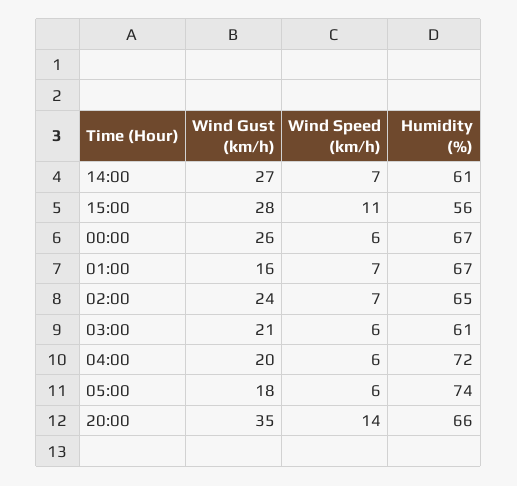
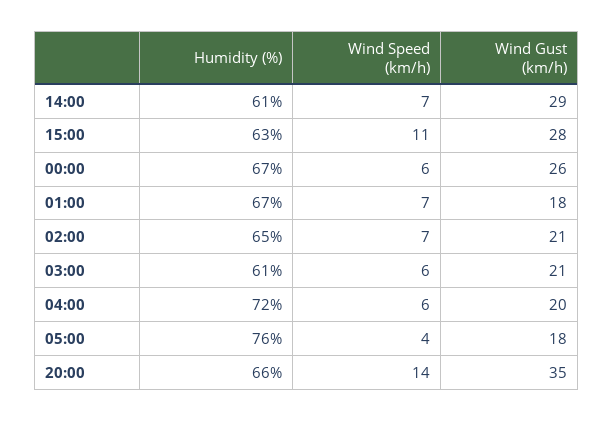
Wind Gust (km/h), 14:00: 27 -> 29
Humidity (%), 15:00: 56 -> 63
Wind Gust (km/h), 01:00: 16 -> 18
Wind Gust (km/h), 02:00: 24 -> 21
Wind Speed (km/h), 05:00: 6 -> 4
Humidity (%), 05:00: 74 -> 76

